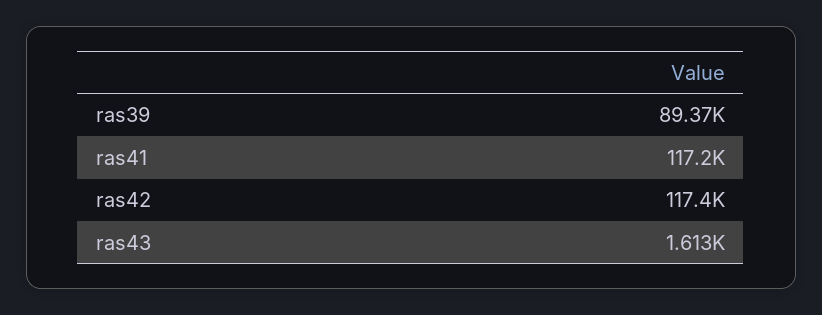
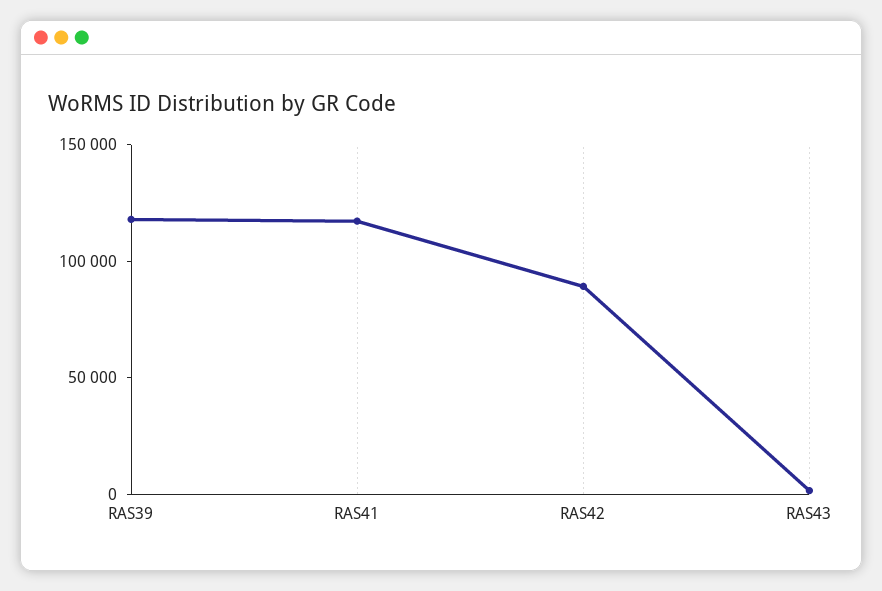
ras39: 89370 -> 120000
ras42: 117400 -> 90000

